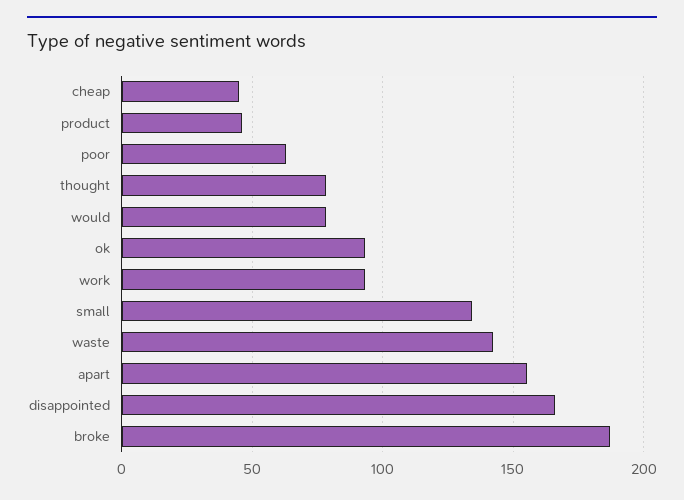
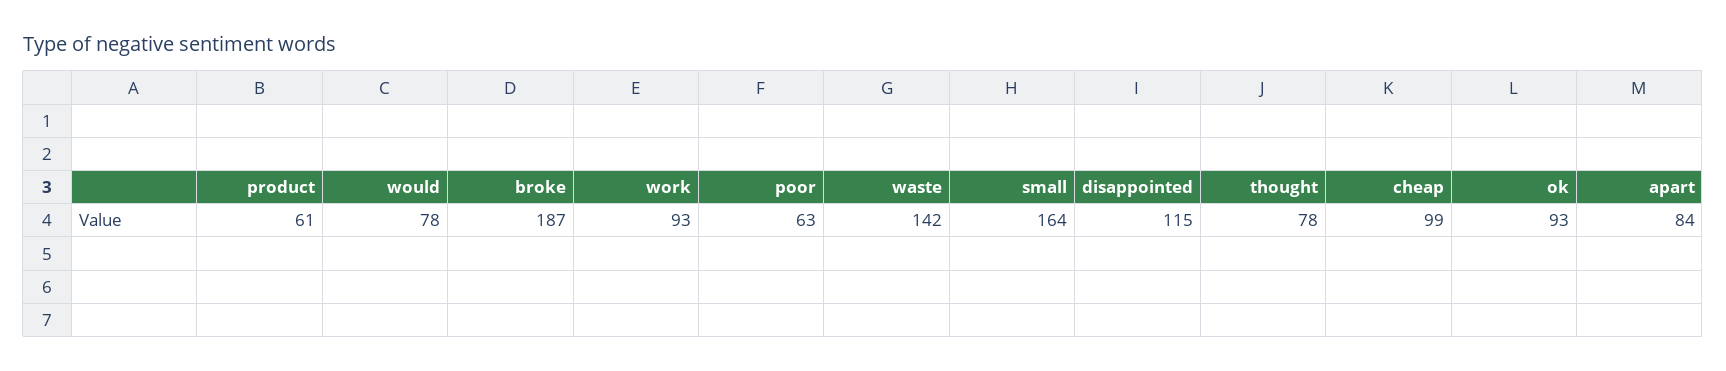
cheap: 45 -> 99
product: 45 -> 61
small: 135 -> 164
apart: 155 -> 84
disappointed: 165 -> 115

